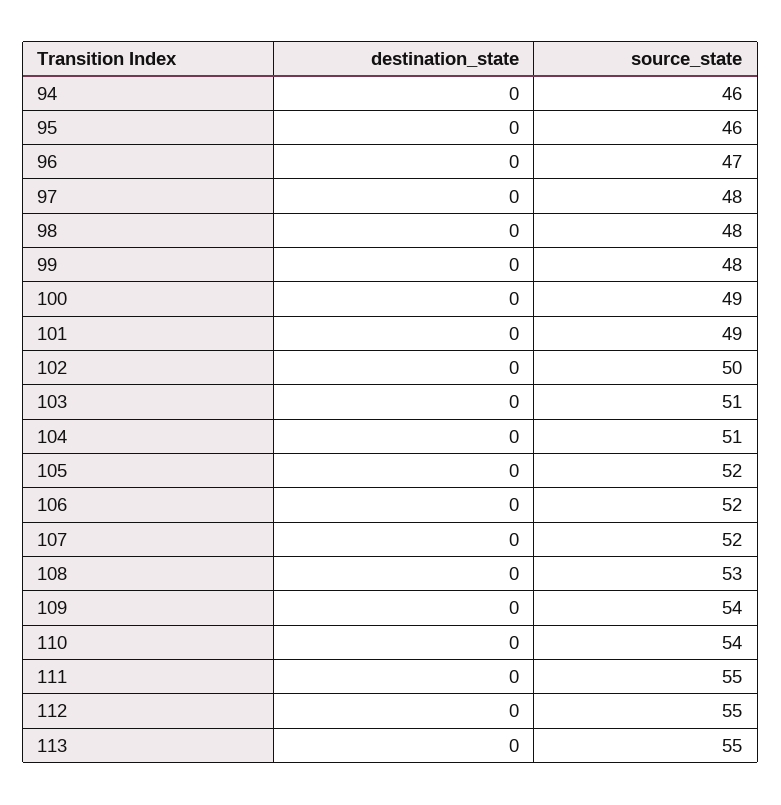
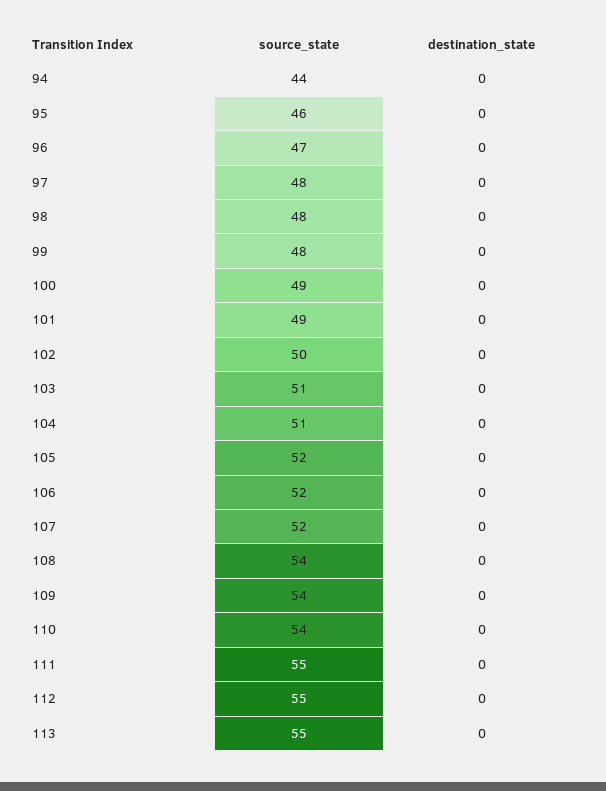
source_state, 94: 46 -> 44
source_state, 108: 53 -> 54

